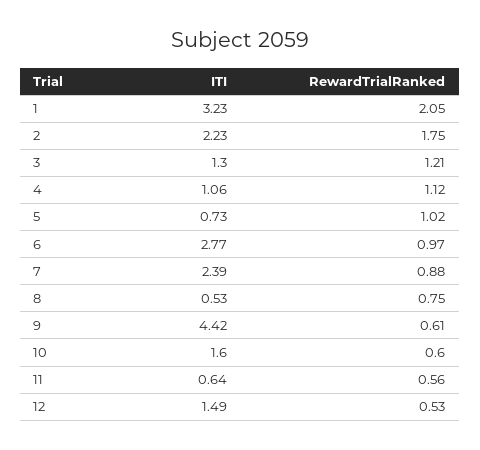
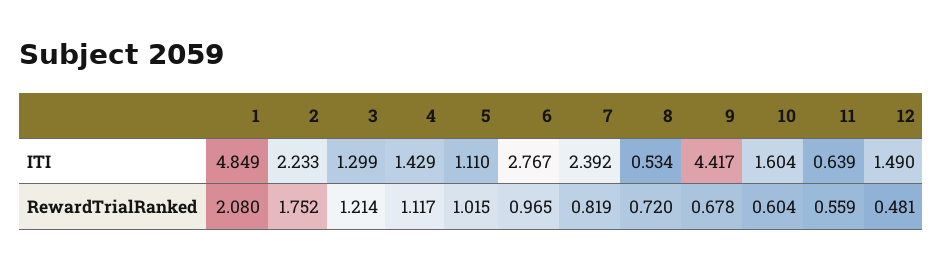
ITI, 1: 3.23 -> 4.849
RewardTrialRanked, 1: 2.05 -> 2.08
ITI, 4: 1.06 -> 1.429
ITI, 5: 0.73 -> 1.11
RewardTrialRanked, 7: 0.88 -> 0.819
RewardTrialRanked, 8: 0.75 -> 0.72
RewardTrialRanked, 9: 0.61 -> 0.678
RewardTrialRanked, 12: 0.53 -> 0.481

